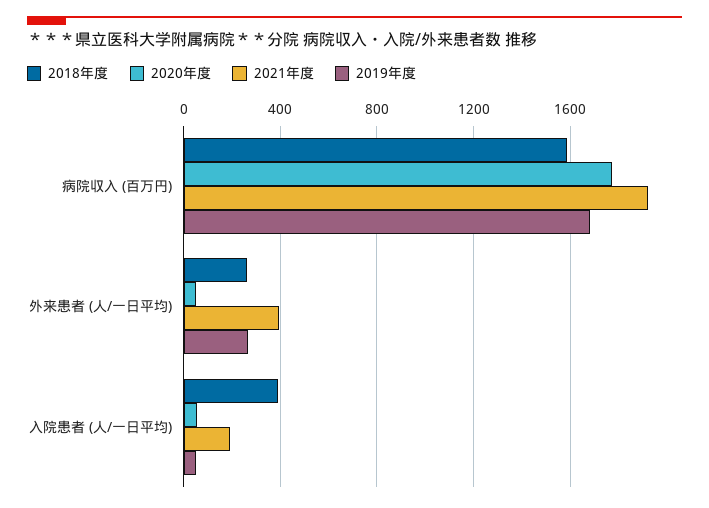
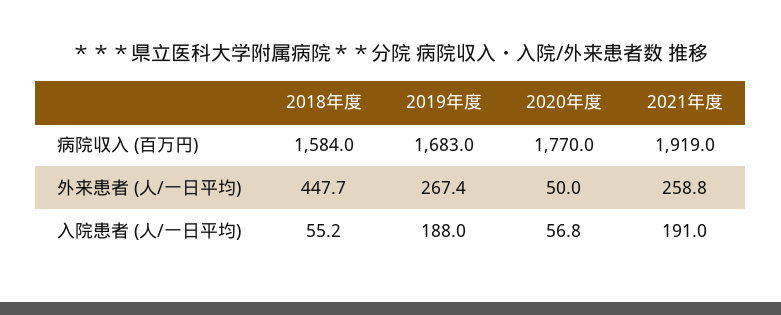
2018年度, 外来患者 (人/一日平均): 250 -> 447.7
2021年度, 外来患者 (人/一日平均): 400 -> 258.8
2018年度, 入院患者 (人/一日平均): 400 -> 55.2
2019年度, 入院患者 (人/一日平均): 50 -> 188

